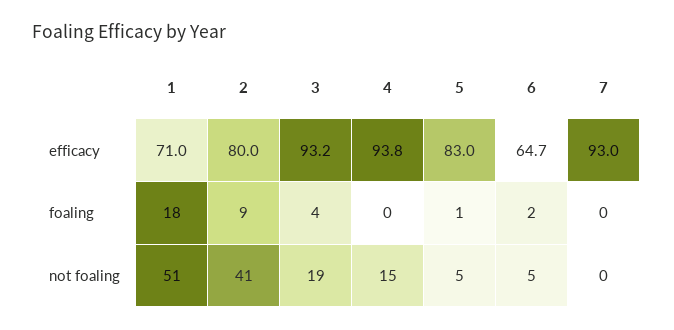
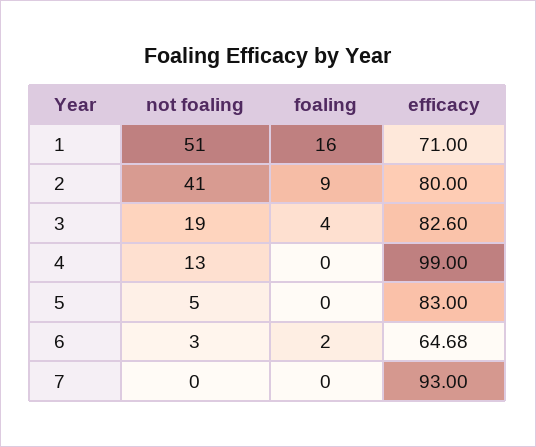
3, efficacy: 93.2 -> 82.6
4, efficacy: 93.8 -> 99
1, foaling: 18 -> 16
5, foaling: 1 -> 0
4, not foaling: 15 -> 13
6, not foaling: 5 -> 3

